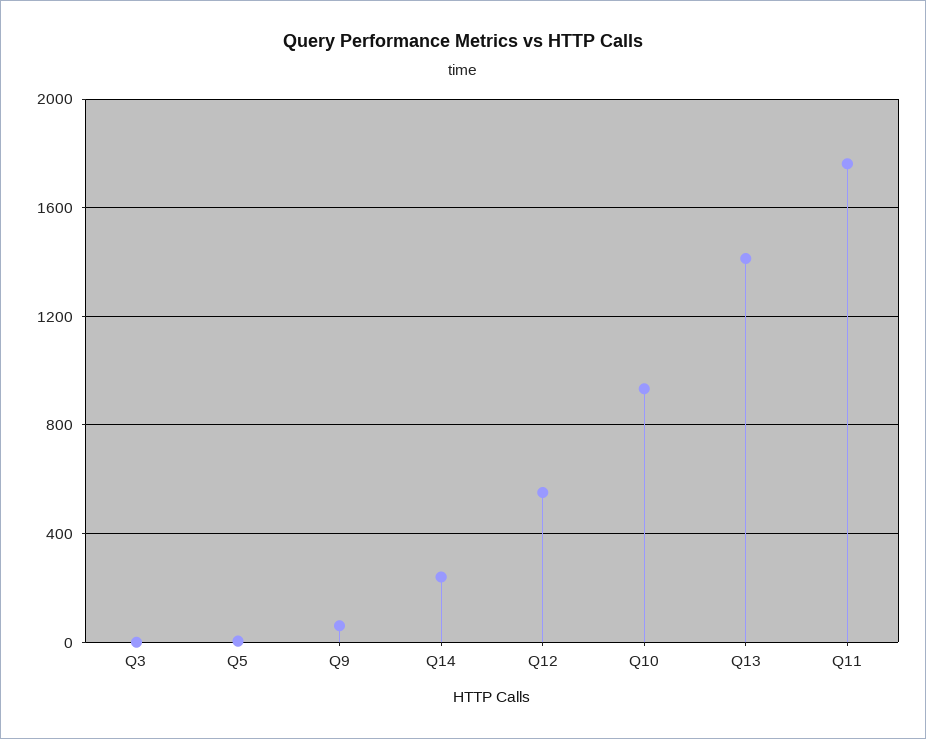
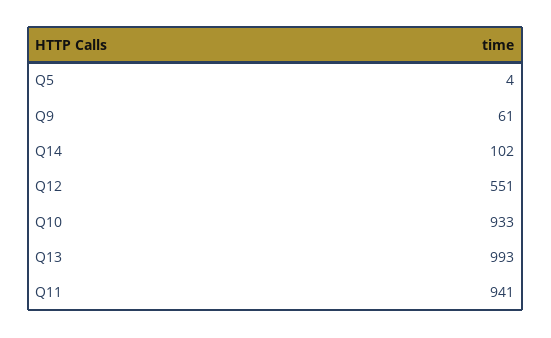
Q3: 0 -> none
Q14: 250 -> 102
Q13: 1400 -> 993
Q11: 1750 -> 941

